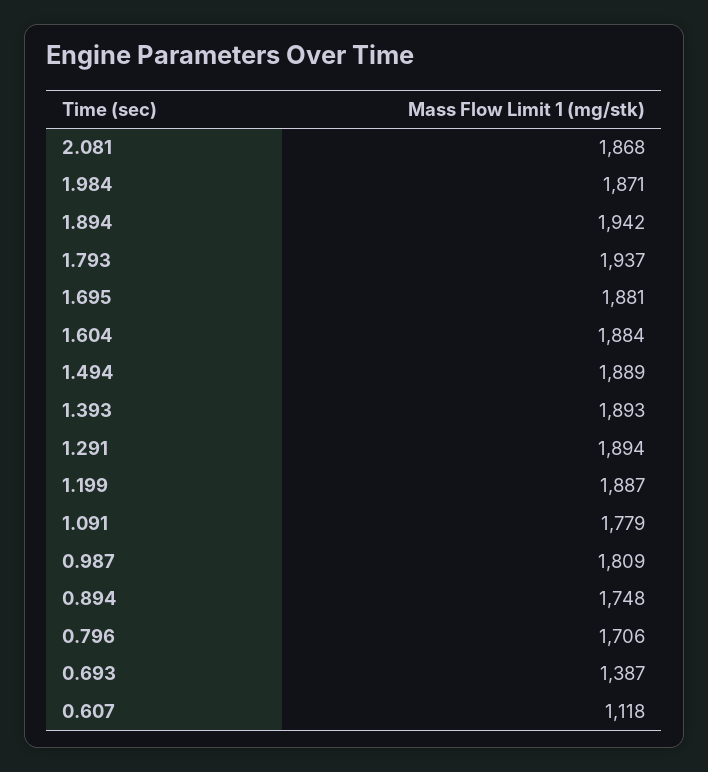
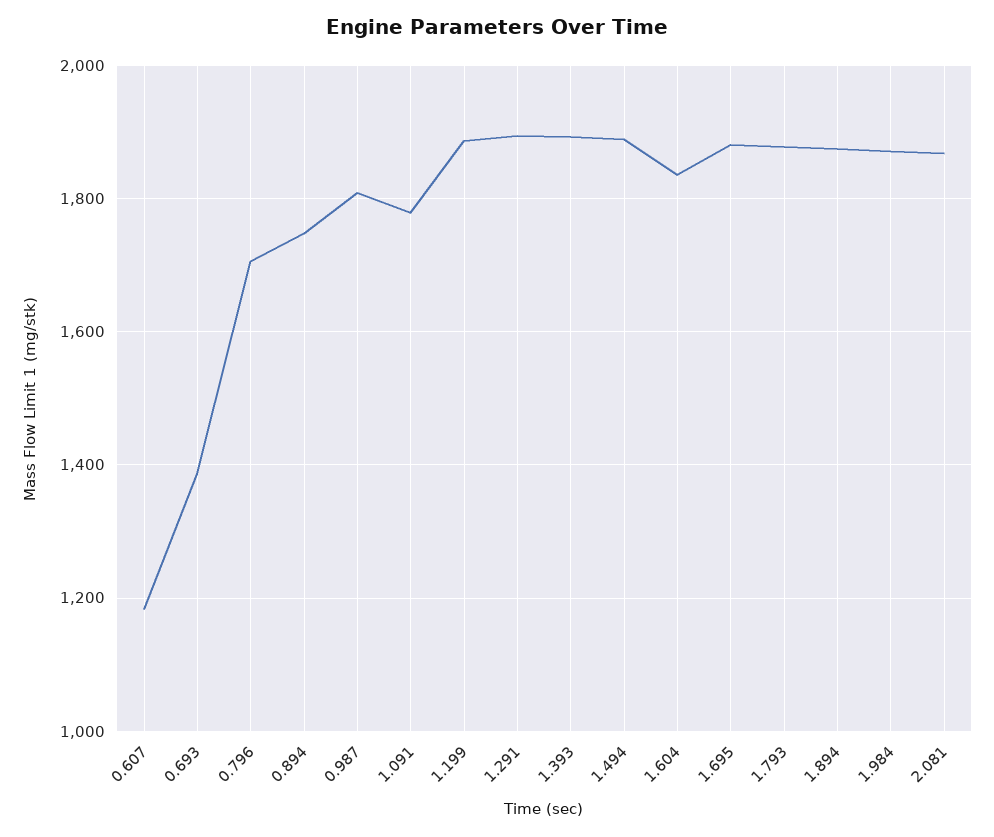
1.894: 1942 -> 1880
1.793: 1937 -> 1880
1.604: 1884 -> 1840
0.607: 1118 -> 1180

